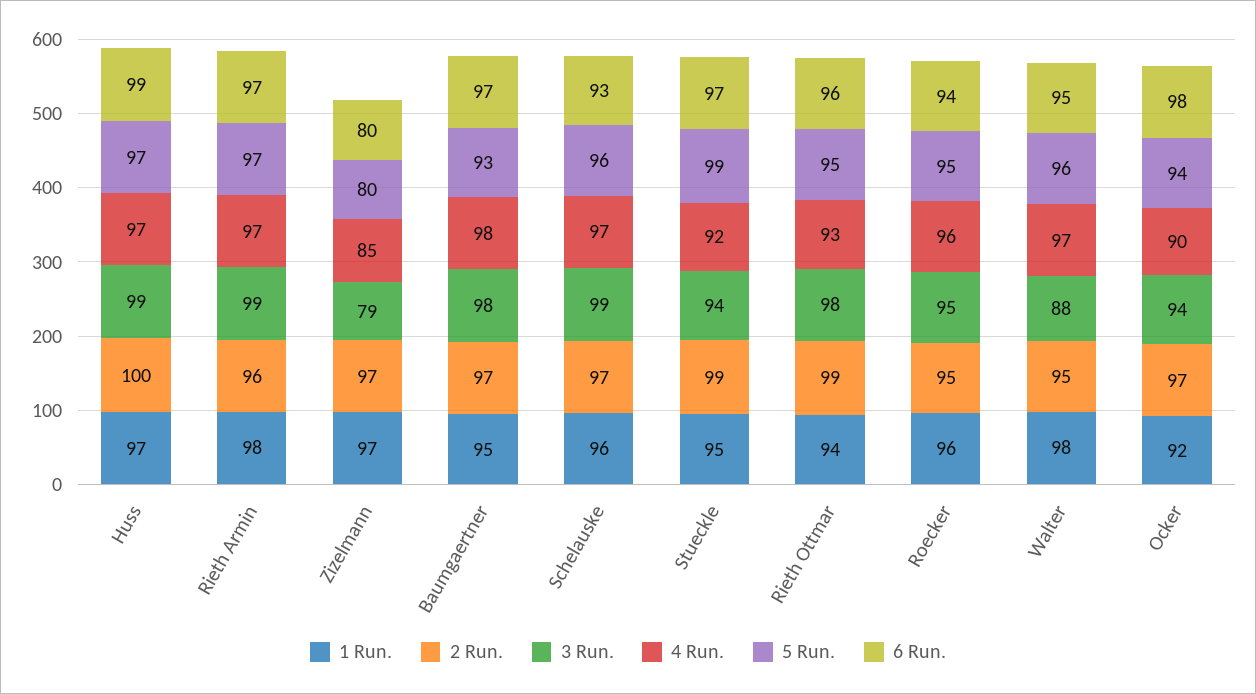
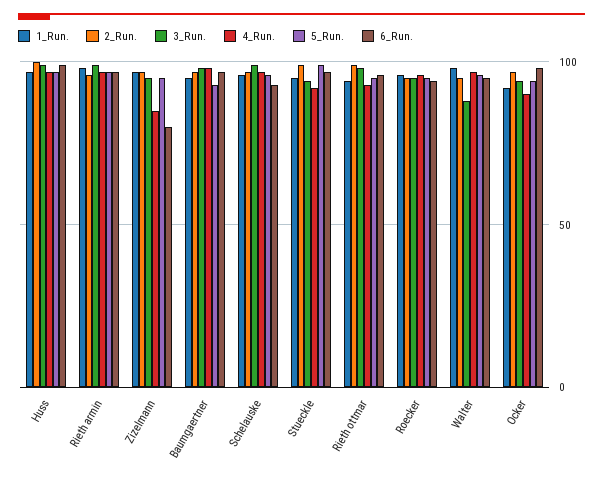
3 Run., Zizelmann: 79 -> 95
5 Run., Zizelmann: 80 -> 95

